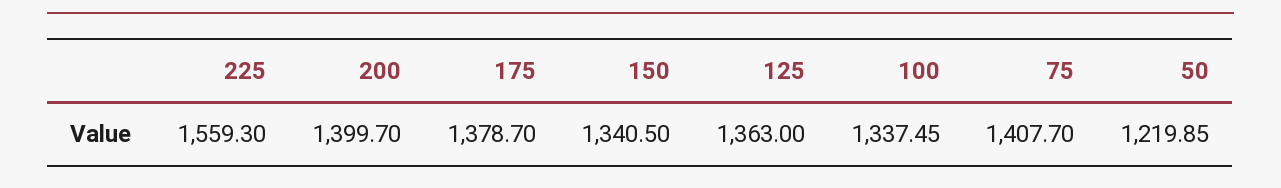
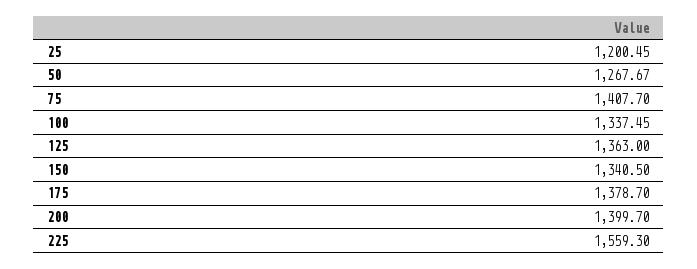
50: 1219.85 -> 1267.67
25: none -> 1200.45

